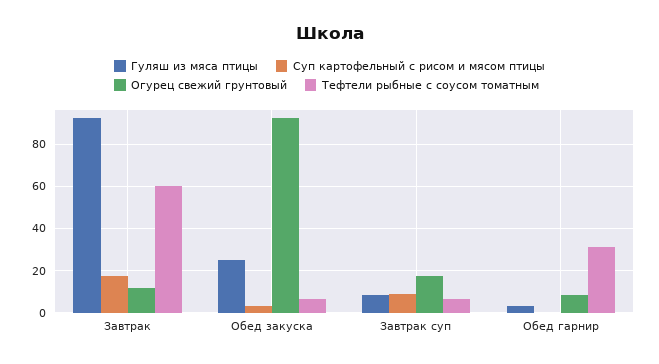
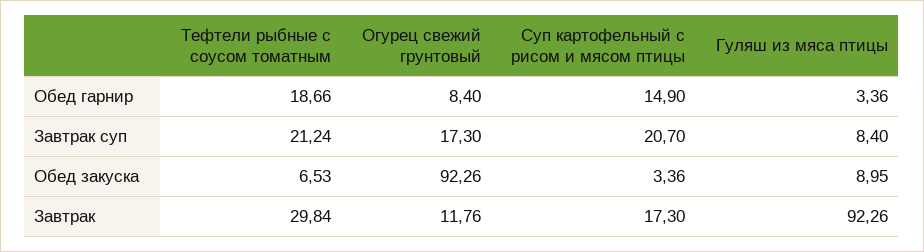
Тефтели рыбные с соусом томатным, Завтрак: 60 -> 29.84
Гуляш из мяса птицы, Обед закуска: 25 -> 8.95
Суп картофельный с рисом и мясом птицы, Завтрак суп: 10 -> 20.7
Тефтели рыбные с соусом томатным, Завтрак суп: 5 -> 21.24
Суп картофельный с рисом и мясом птицы, Обед гарнир: 0 -> 14.9
Тефтели рыбные с соусом томатным, Обед гарнир: 30 -> 18.66

